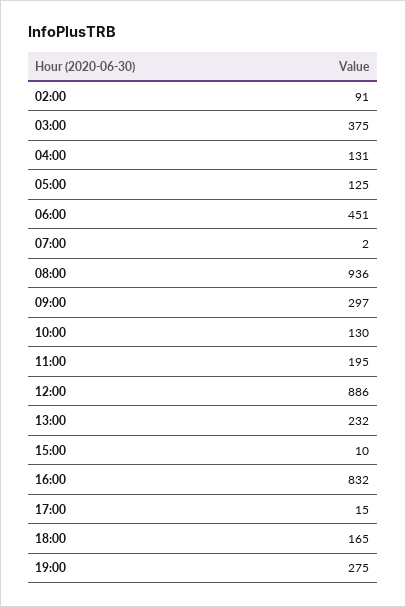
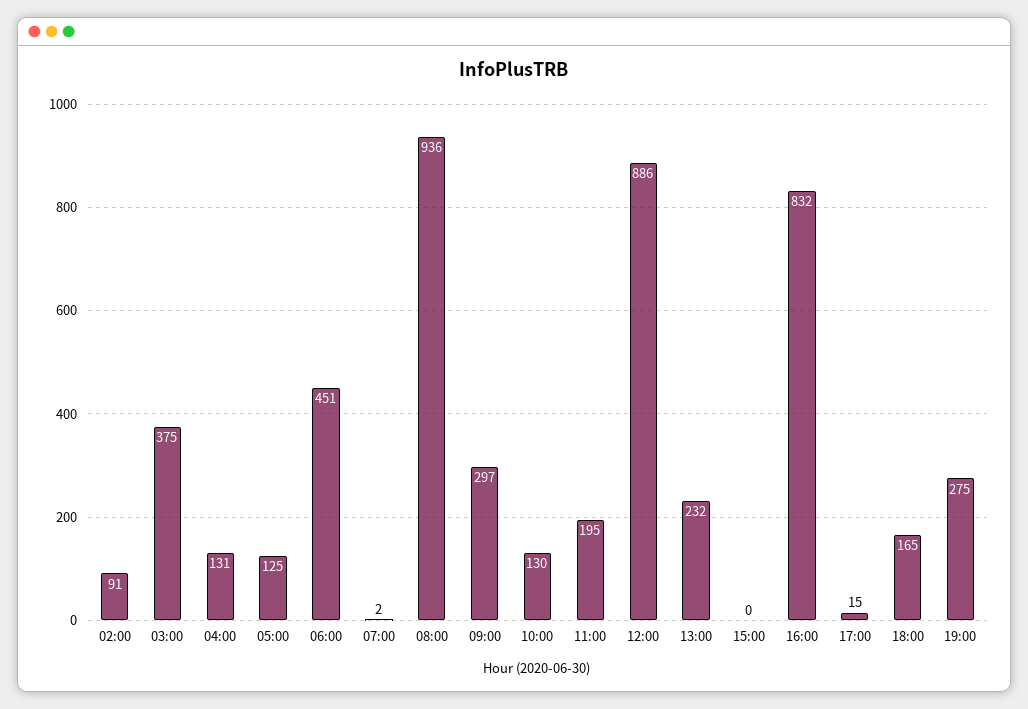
15:00: 10 -> 0

